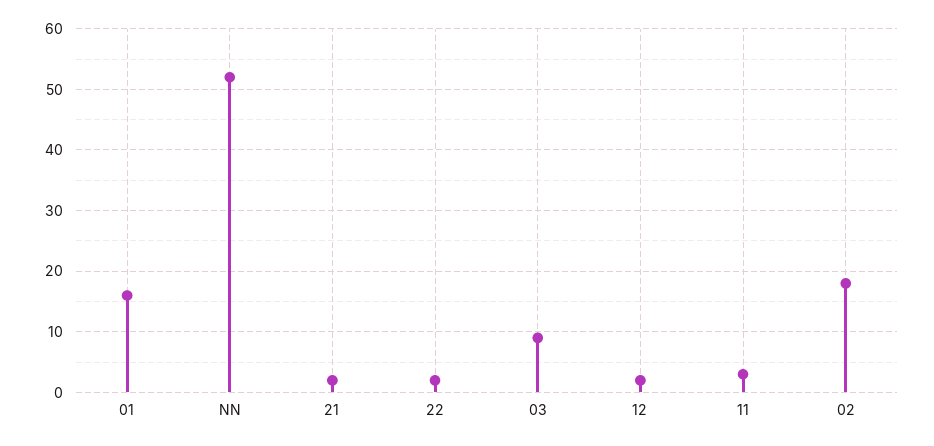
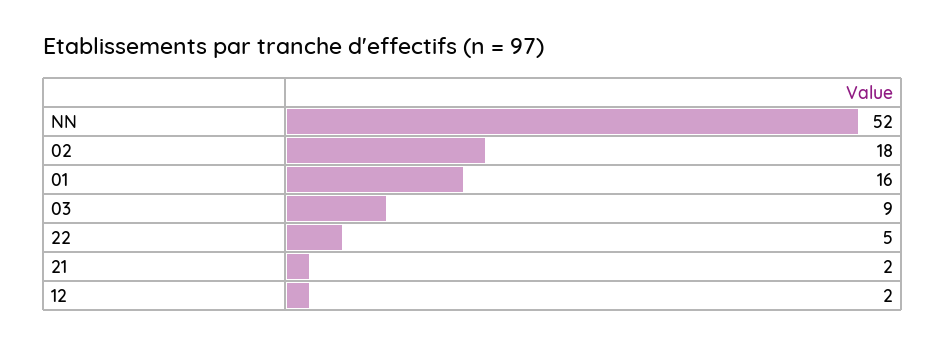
22: 2 -> 5
11: 3 -> none

